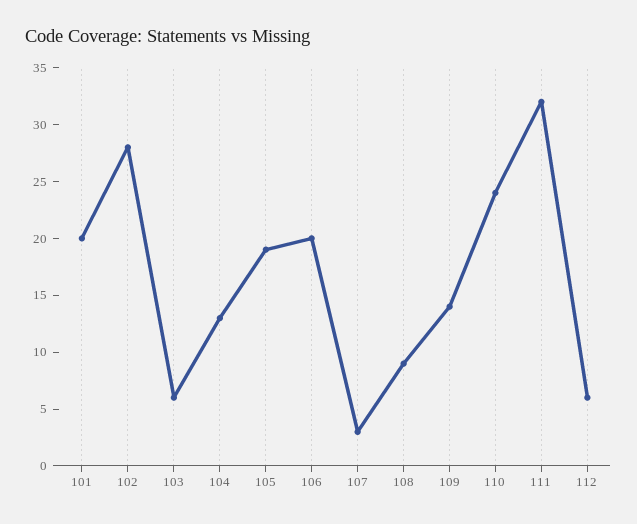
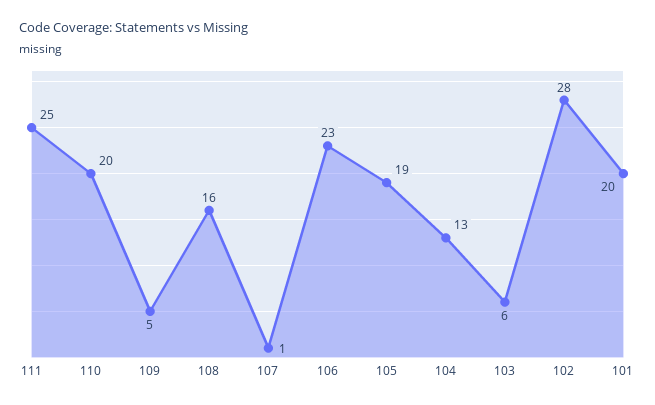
106: 20 -> 23
107: 3 -> 1
108: 9 -> 16
109: 14 -> 5
110: 24 -> 20
111: 32 -> 25
112: 6 -> none

